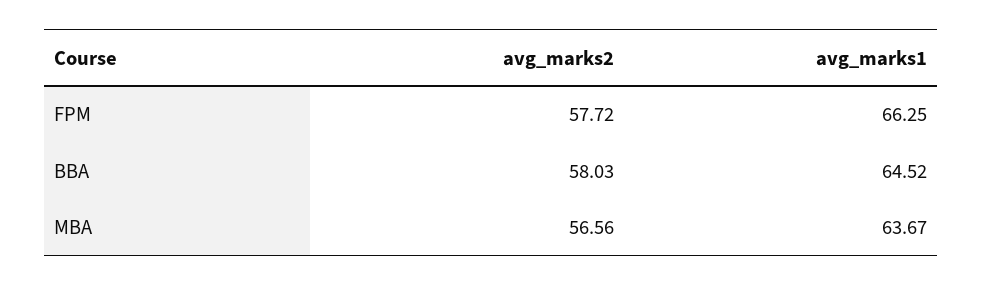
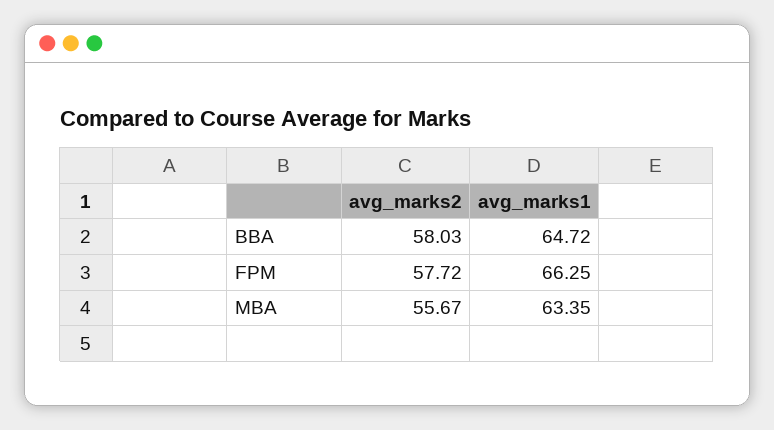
avg_marks1, BBA: 64.52 -> 64.72
avg_marks2, MBA: 56.56 -> 55.67
avg_marks1, MBA: 63.67 -> 63.35

